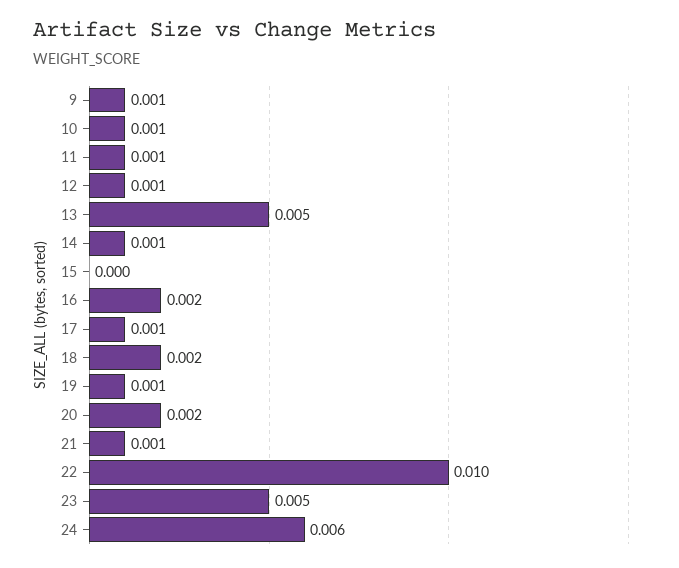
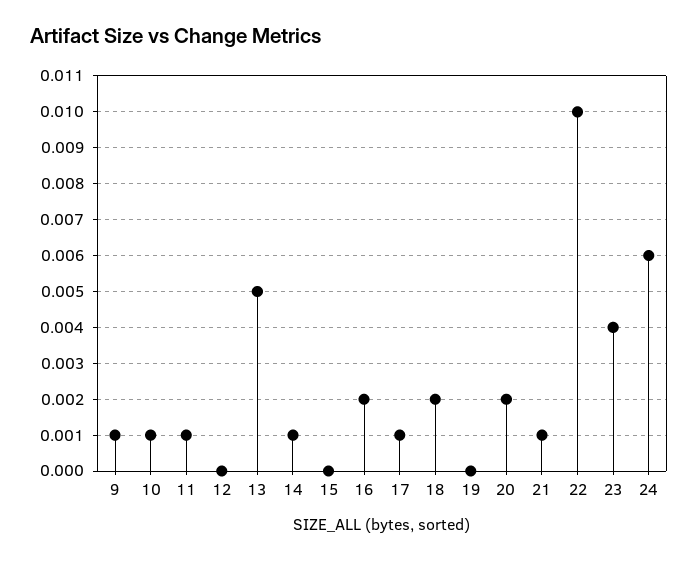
12: 0.001 -> 0
19: 0.001 -> 0
23: 0.005 -> 0.004

